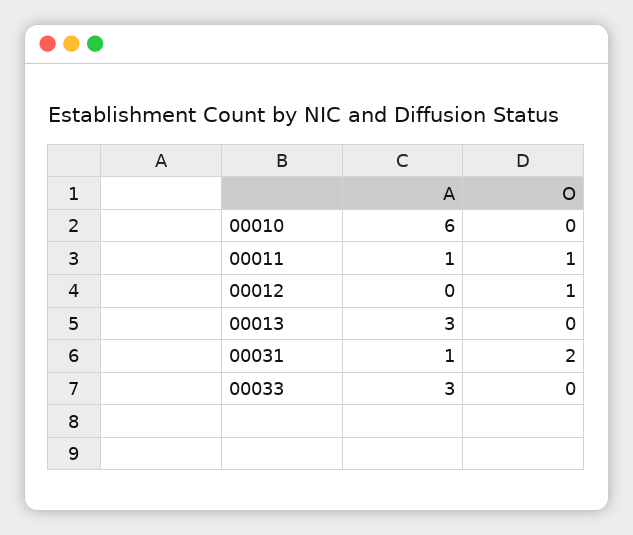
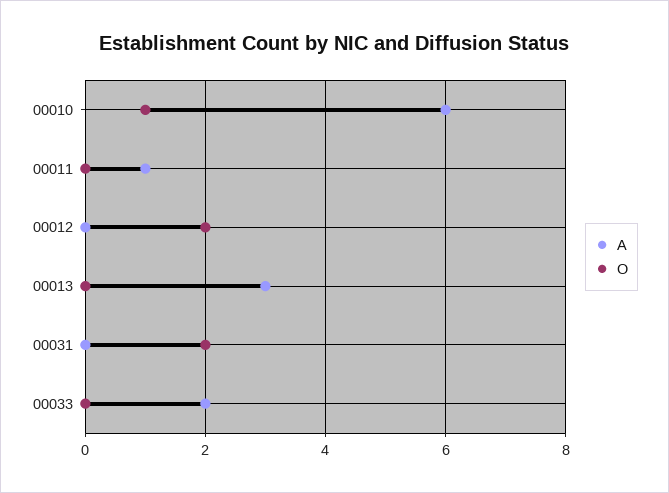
O, 00010: 0 -> 1
O, 00011: 1 -> 0
O, 00012: 1 -> 2
A, 00031: 1 -> 0
A, 00033: 3 -> 2

